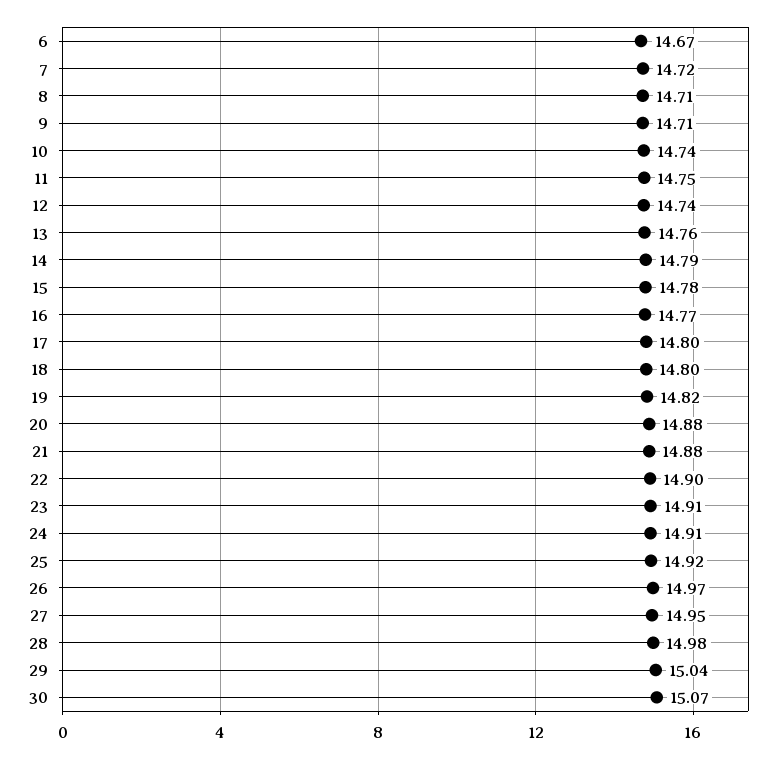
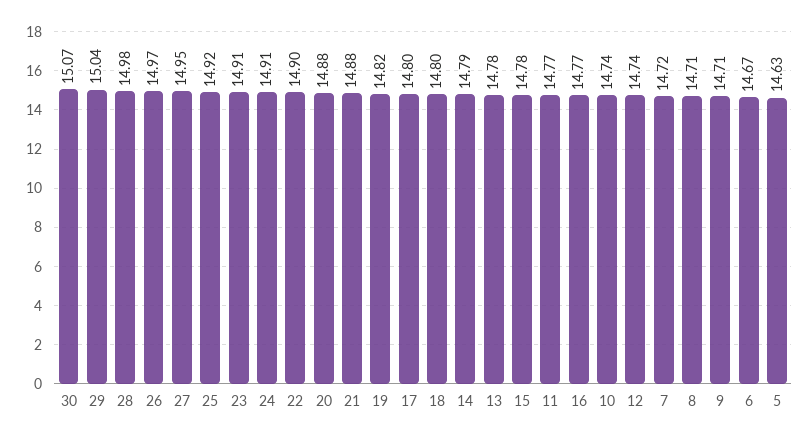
11: 14.75 -> 14.77
13: 14.76 -> 14.78
5: none -> 14.63

